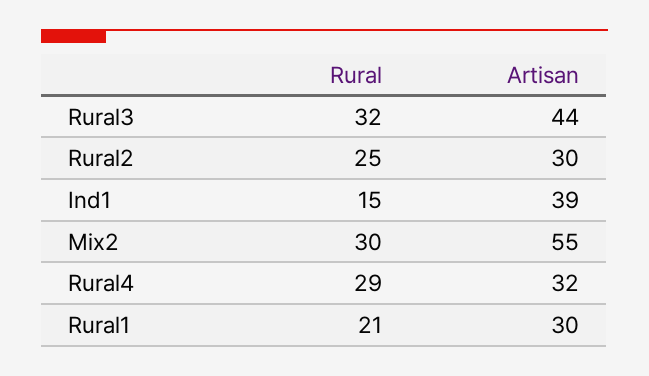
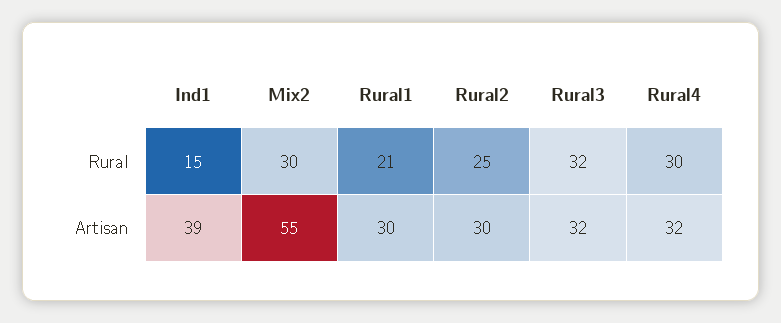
Artisan, Rural3: 44 -> 32
Rural, Rural4: 29 -> 30

